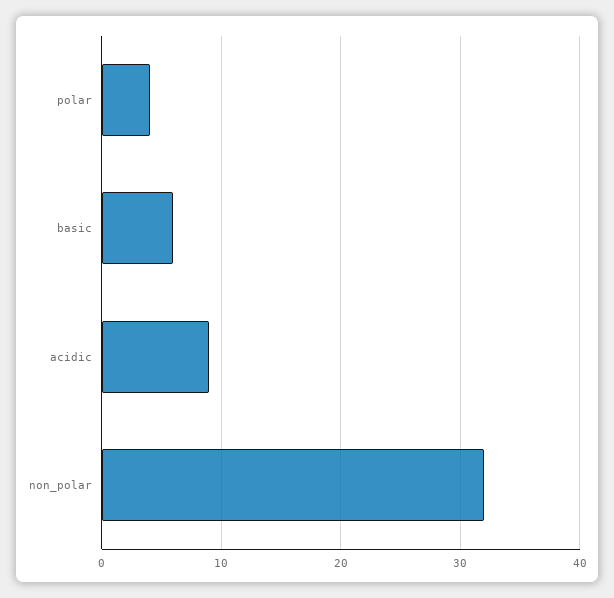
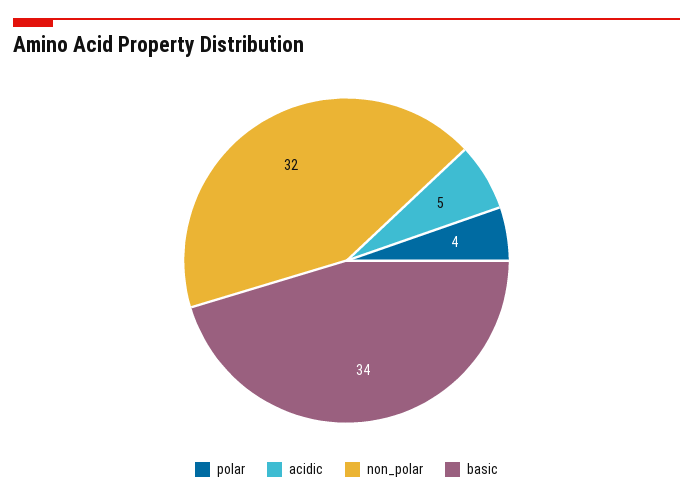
basic: 6 -> 34
acidic: 9 -> 5

